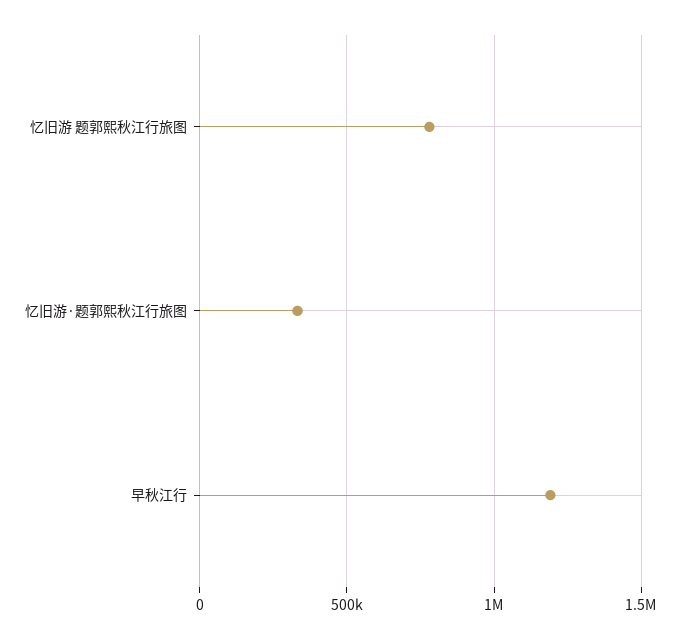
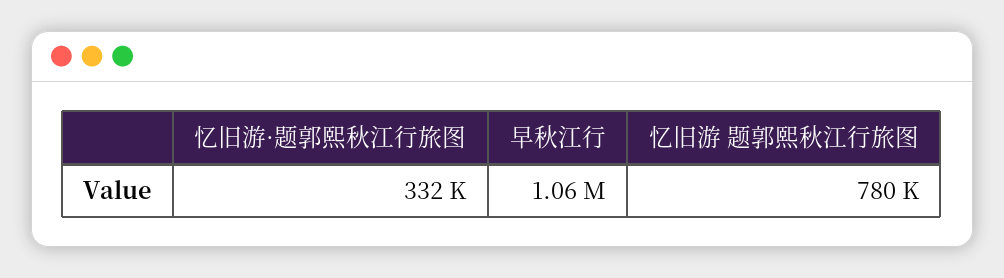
早秋江行: 1200000 -> 1060000

